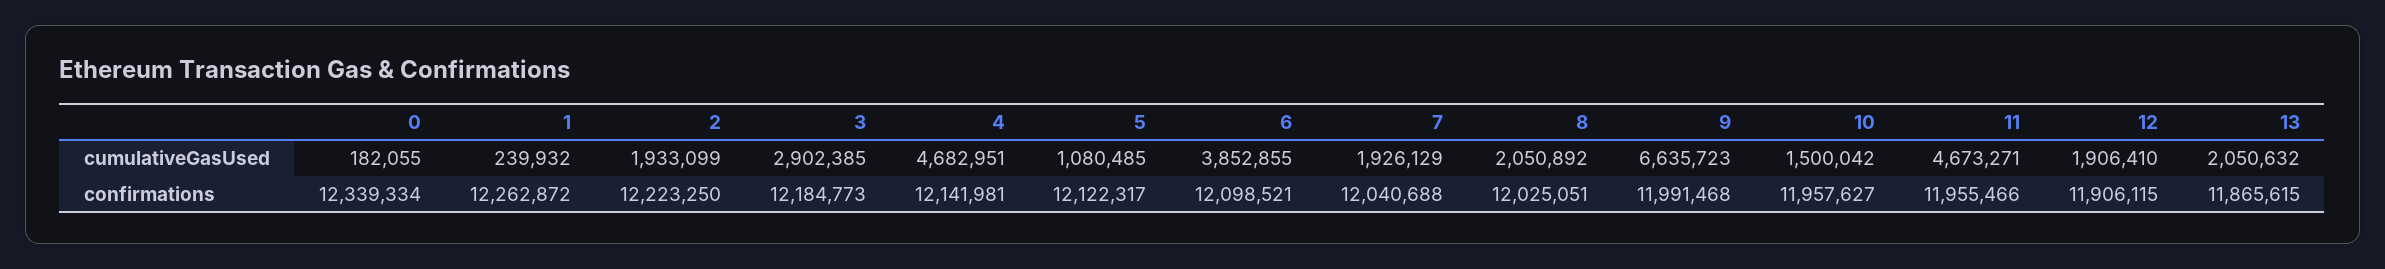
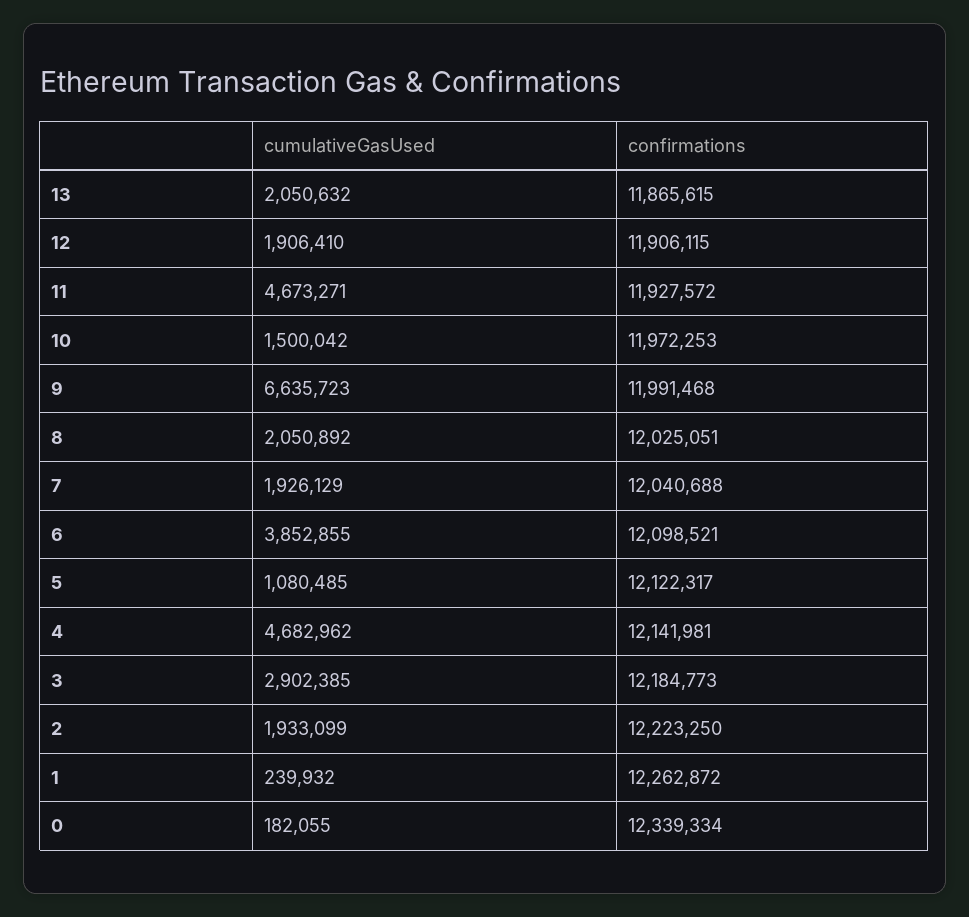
4, cumulativeGasUsed: 4682951 -> 4682962
10, confirmations: 11957627 -> 11972253
11, confirmations: 11955466 -> 11927572

